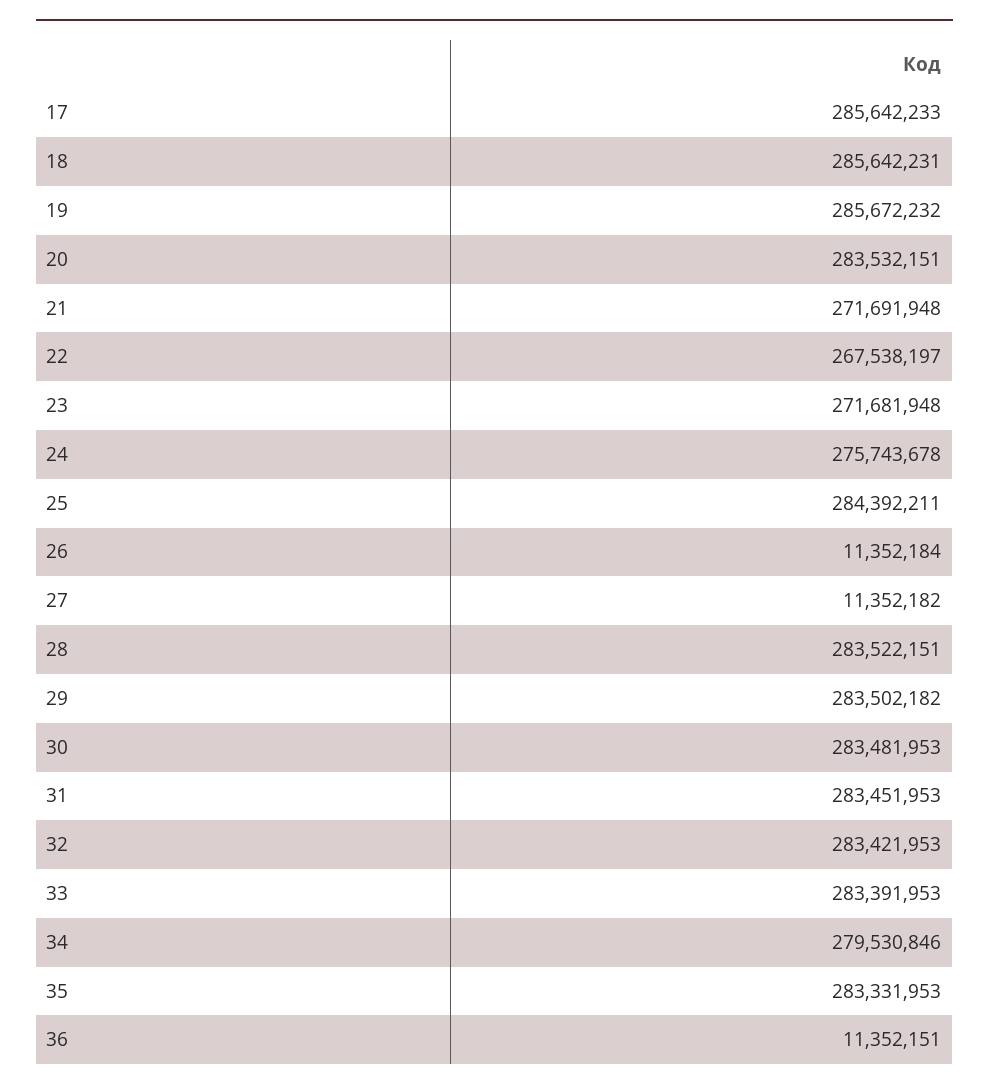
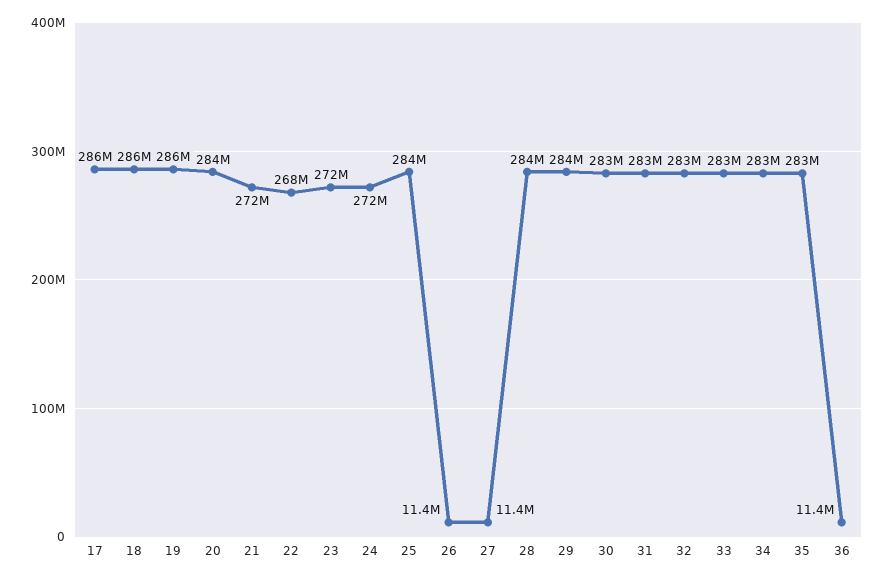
24: 275743678 -> 272000000
34: 279530846 -> 283000000

